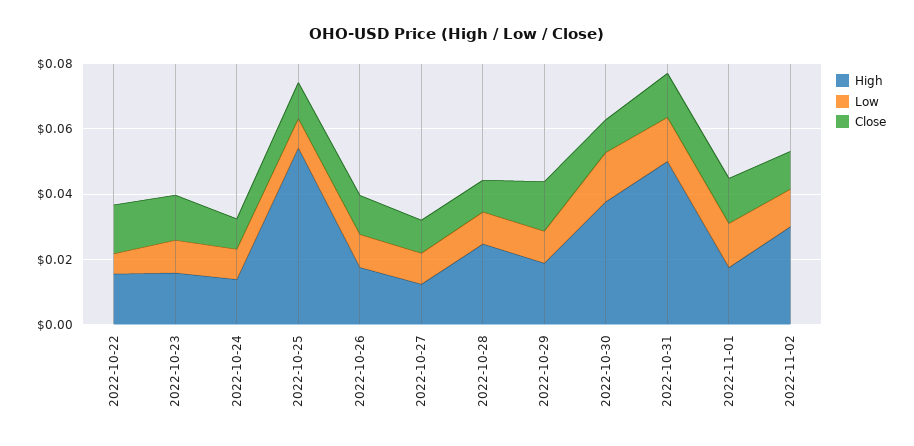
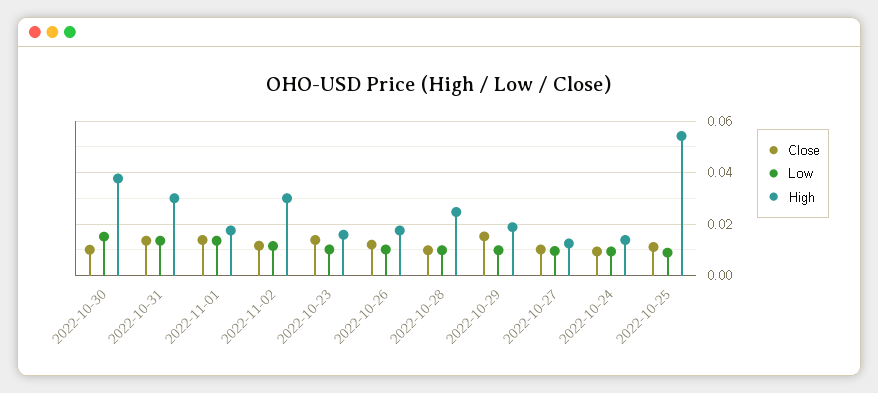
High, 2022-10-22: 0.015 -> none
Low, 2022-10-22: 0.005 -> none
Close, 2022-10-22: 0.015 -> none
High, 2022-10-31: 0.05 -> 0.03

